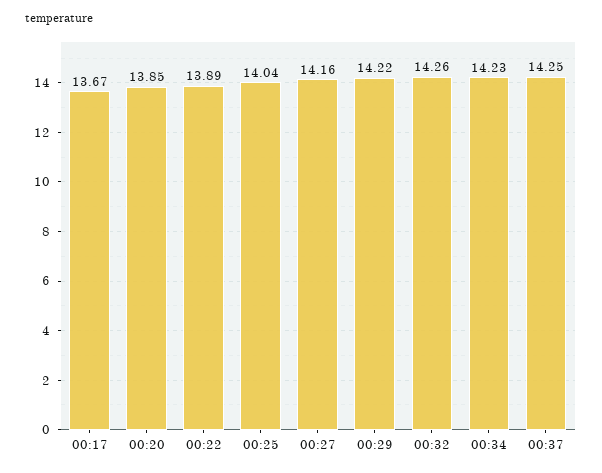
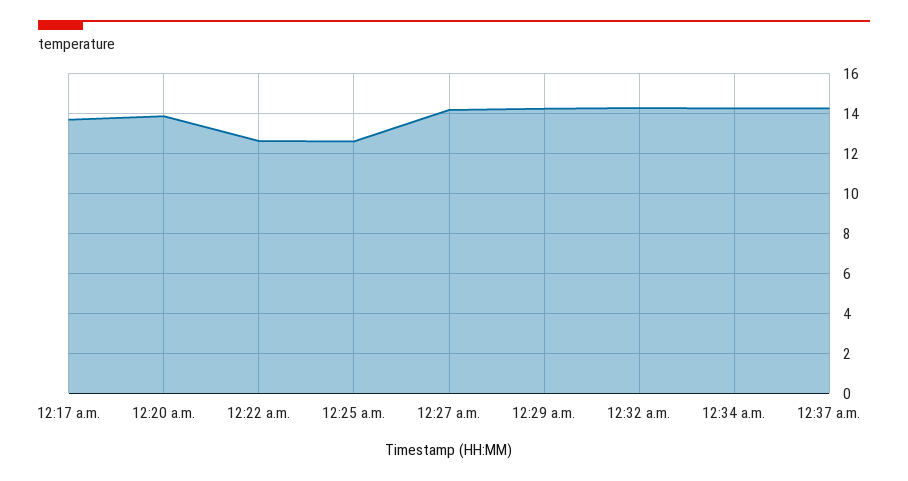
00:22: 13.89 -> 12.5
00:25: 14.04 -> 12.5

